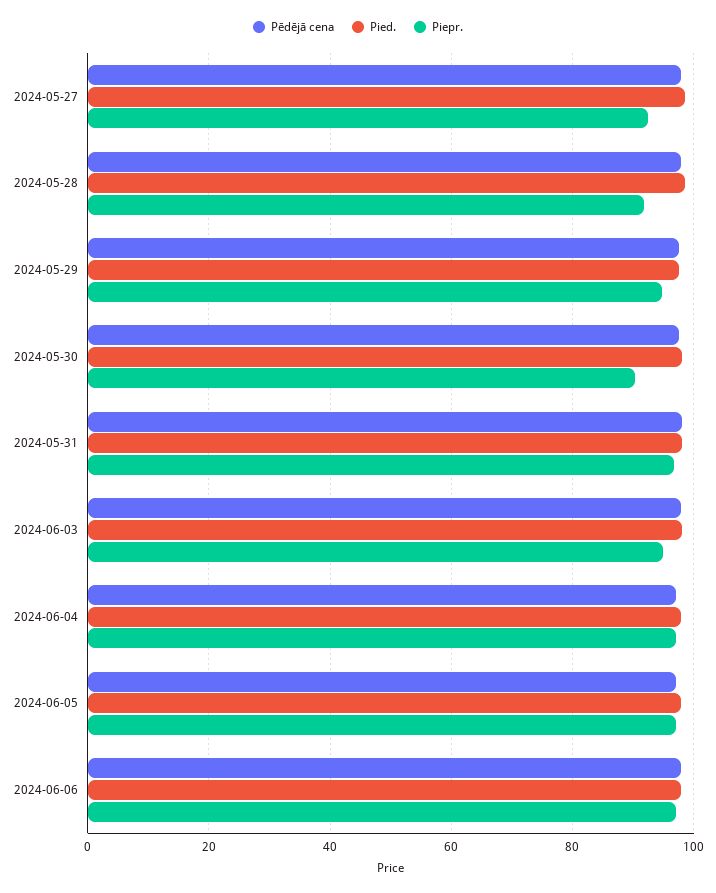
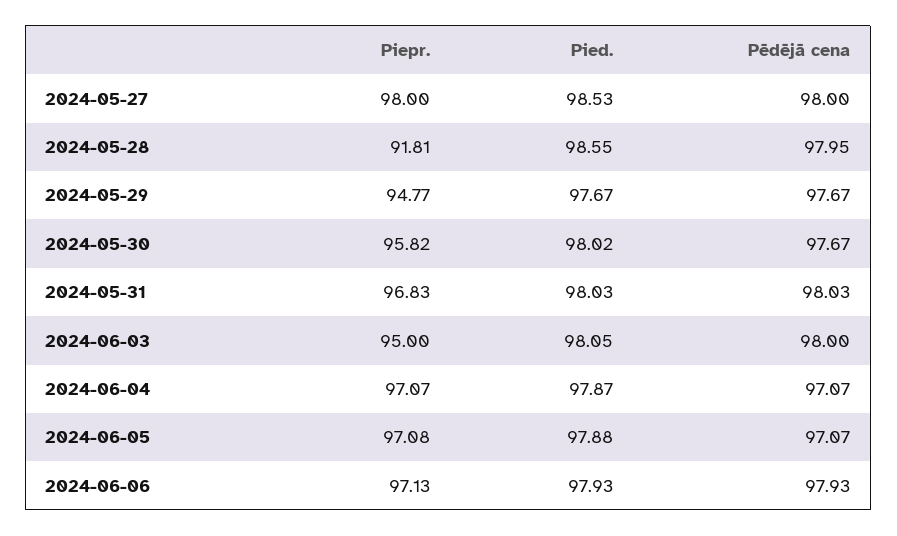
Piepr., 2024-05-27: 92 -> 98
Piepr., 2024-05-30: 90 -> 95.82

